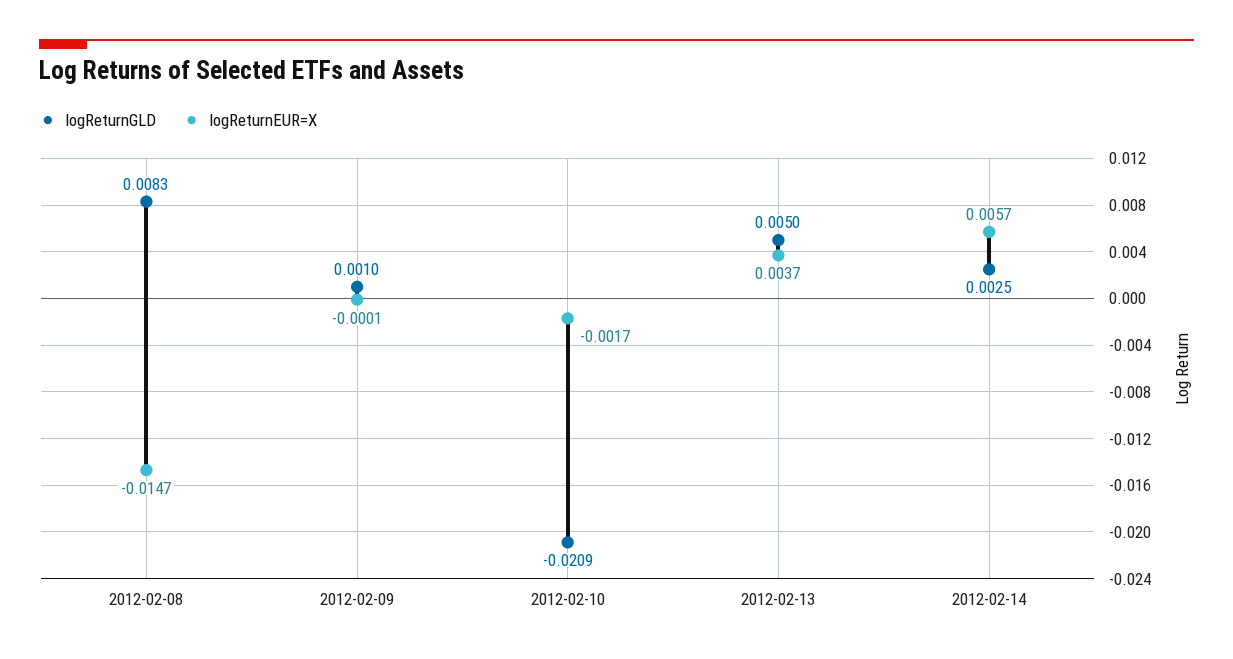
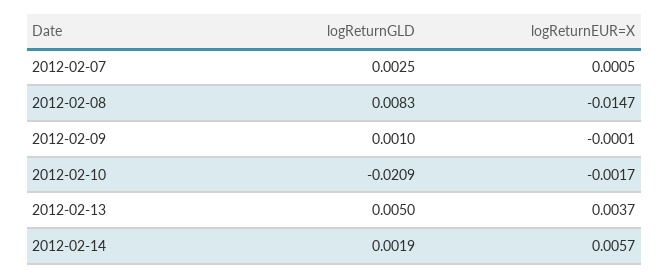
logReturnGLD, 2012-02-14: 0.0025 -> 0.0019
logReturnGLD, 2012-02-07: none -> 0.0025
logReturnEUR=X, 2012-02-07: none -> 0.0005

